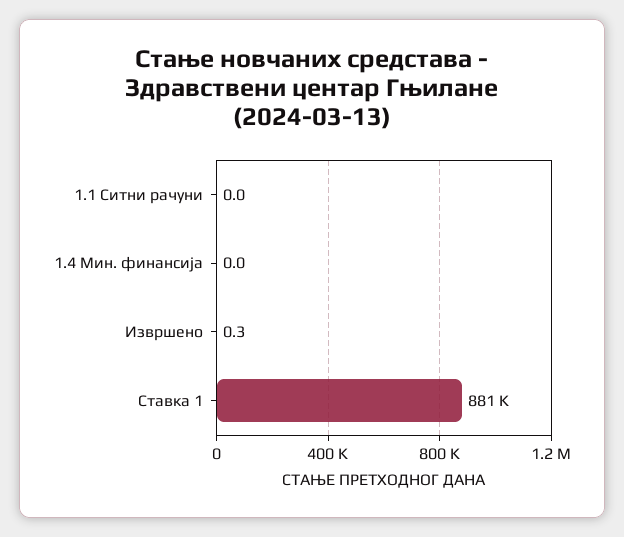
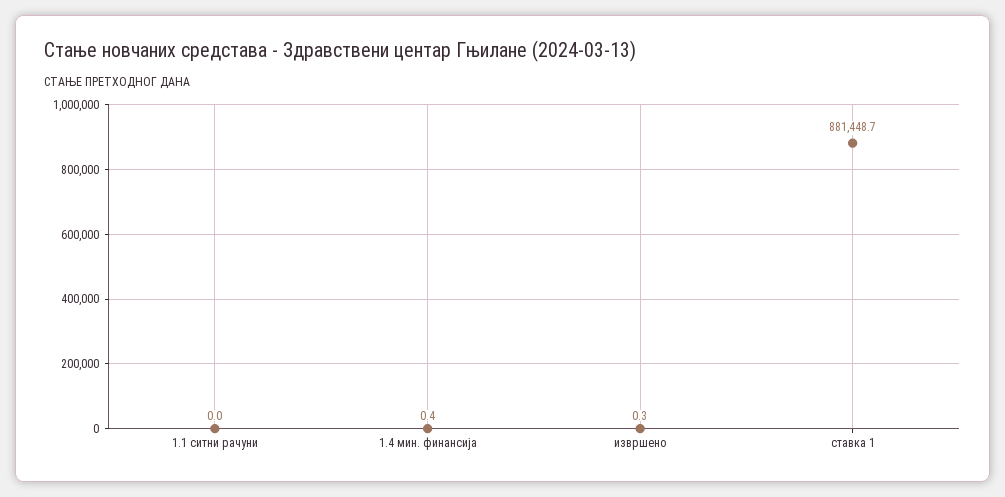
1.4 Мин. финансија: 0 -> 0.4

